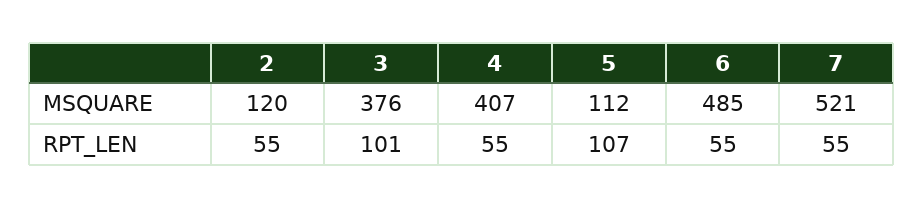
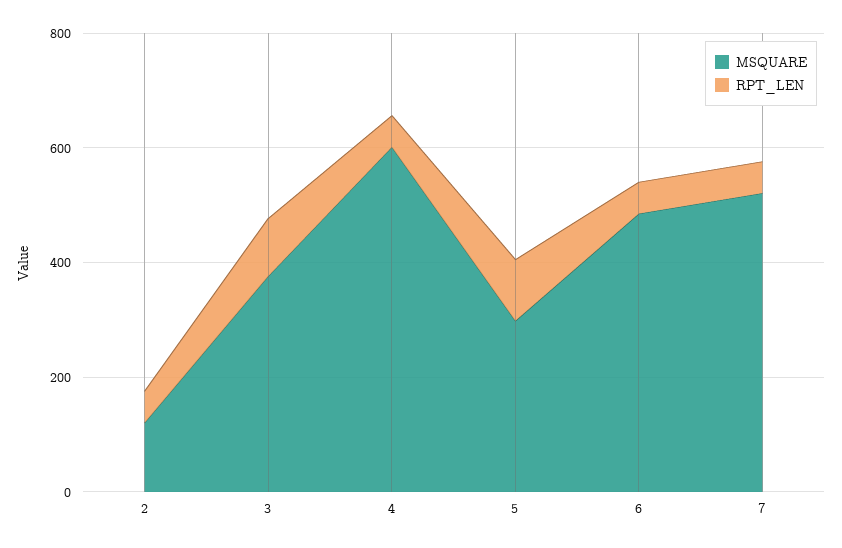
MSQUARE, 4: 407 -> 600
MSQUARE, 5: 112 -> 300

